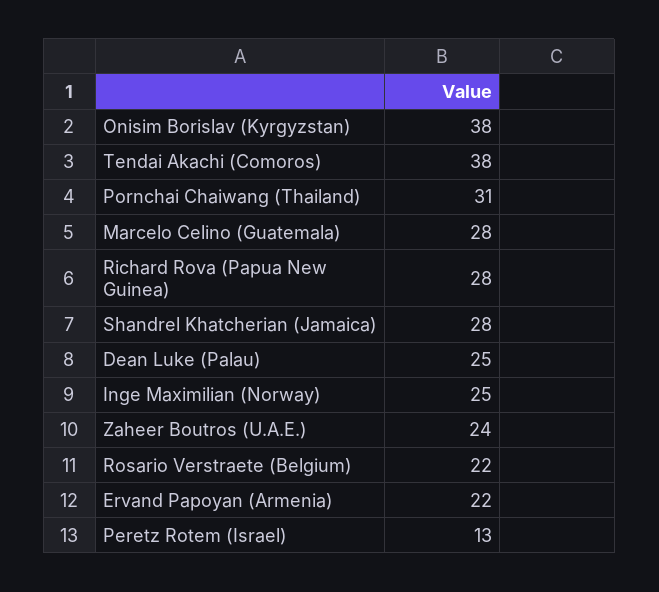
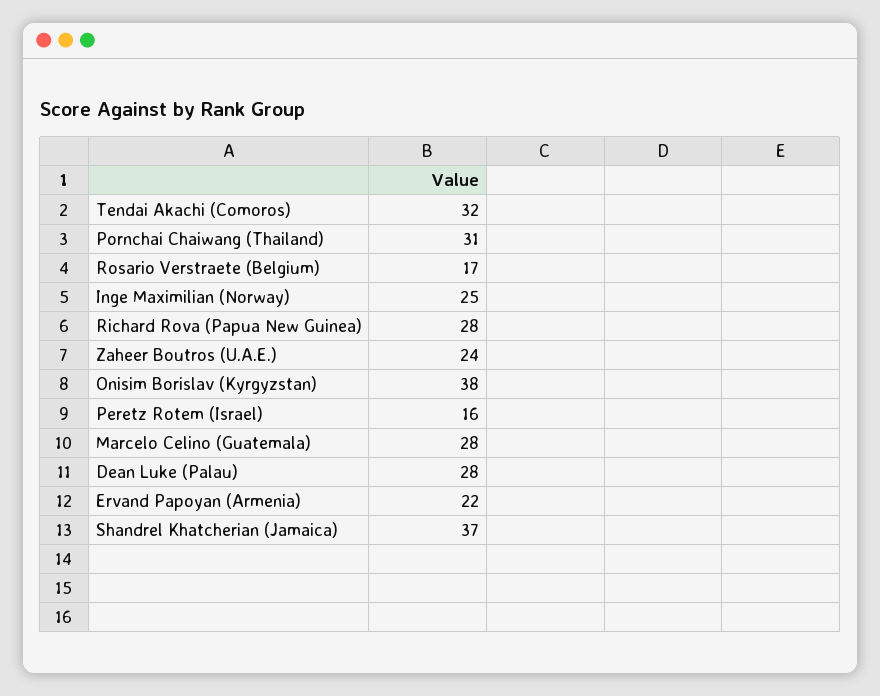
Tendai Akachi (Comoros): 38 -> 32
Shandrel Khatcherian (Jamaica): 28 -> 37
Dean Luke (Palau): 25 -> 28
Rosario Verstraete (Belgium): 22 -> 17
Peretz Rotem (Israel): 13 -> 16

